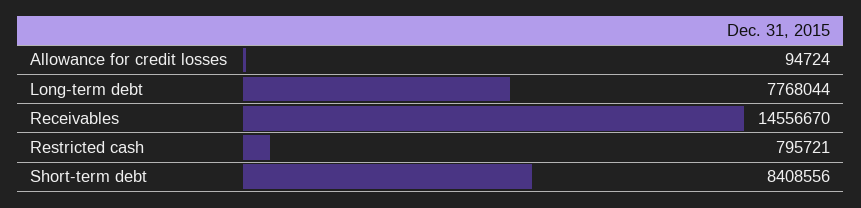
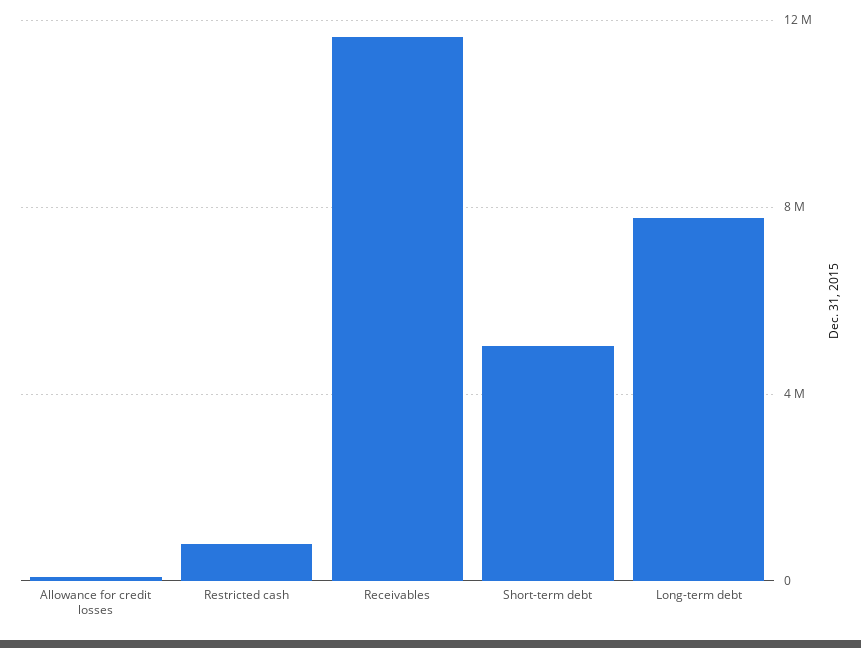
Receivables: 14556670 -> 11500000
Short-term debt: 8408556 -> 5000000

